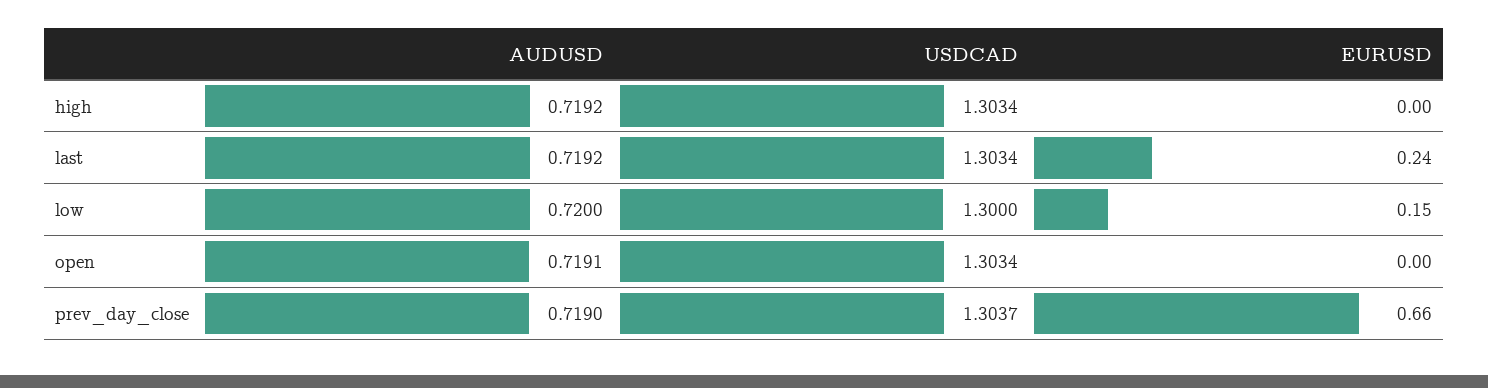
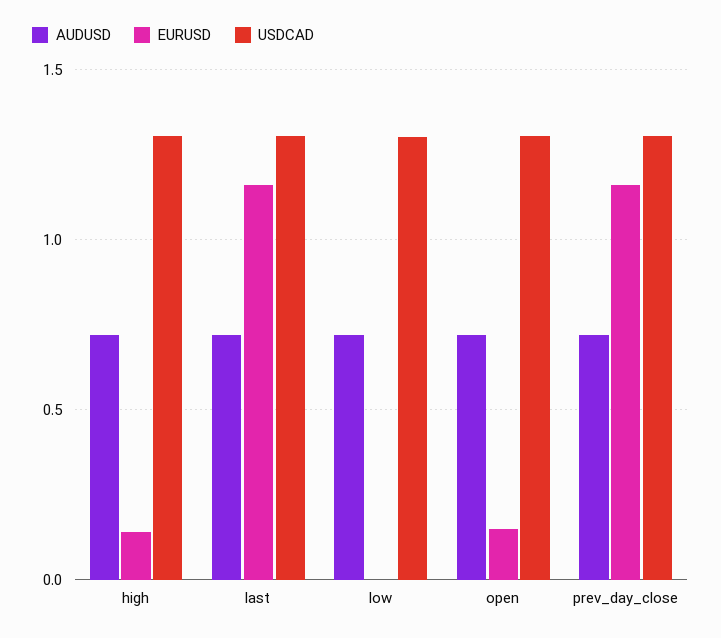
EURUSD, high: 0 -> 0.15
EURUSD, last: 0.24 -> 1.15
EURUSD, low: 0.15 -> 0
EURUSD, open: 0 -> 0.15
EURUSD, prev_day_close: 0.66 -> 1.15

